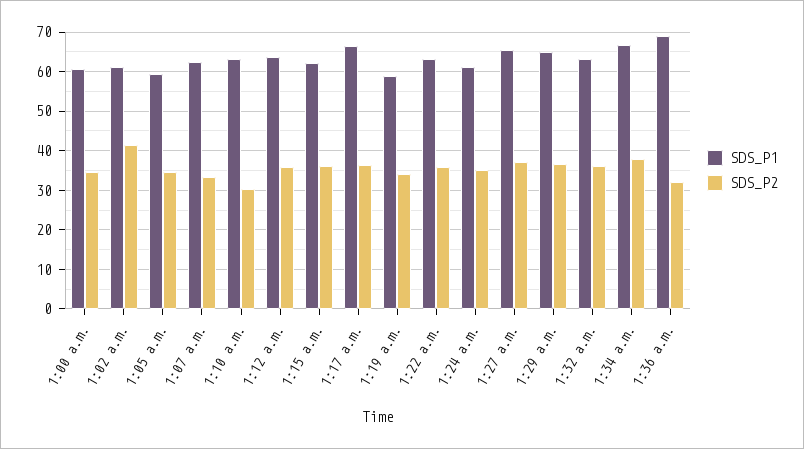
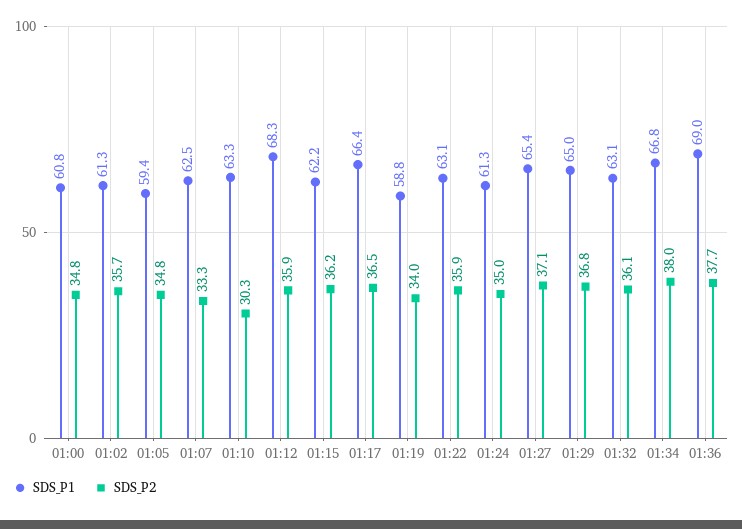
SDS_P2, 1:02 a.m.: 42 -> 35.7
SDS_P1, 1:12 a.m.: 64 -> 68.3
SDS_P2, 1:36 a.m.: 32 -> 37.7

